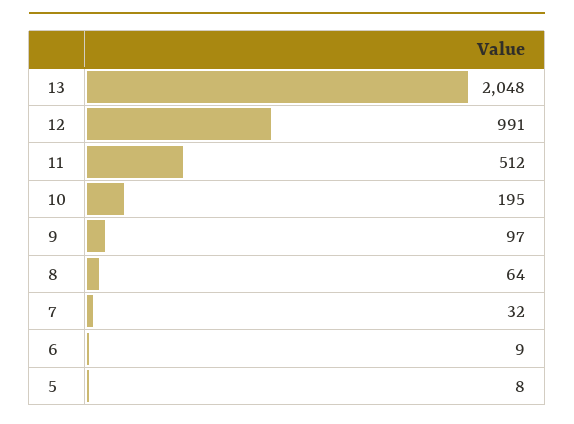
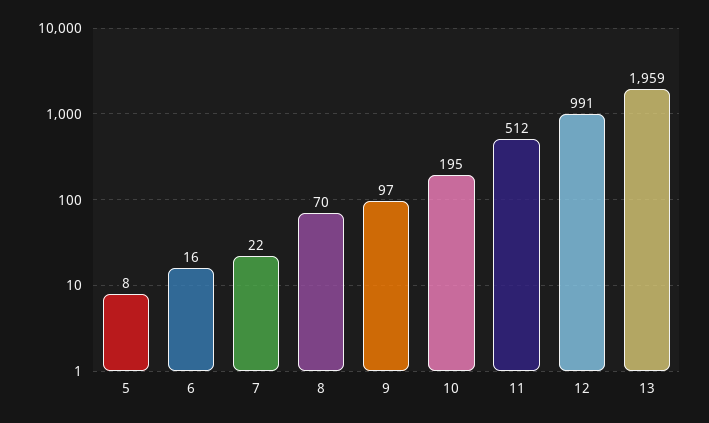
13: 2048 -> 1959
8: 64 -> 70
7: 32 -> 22
6: 9 -> 16

